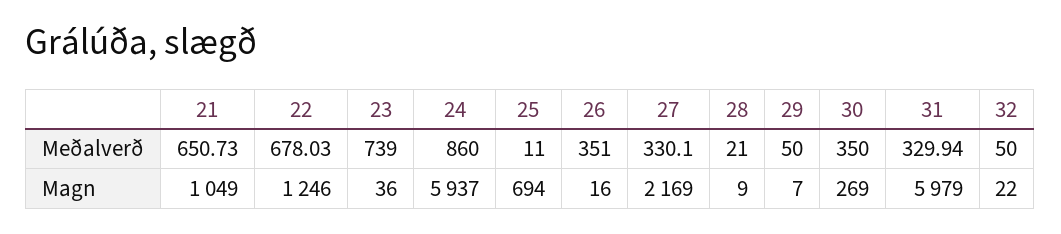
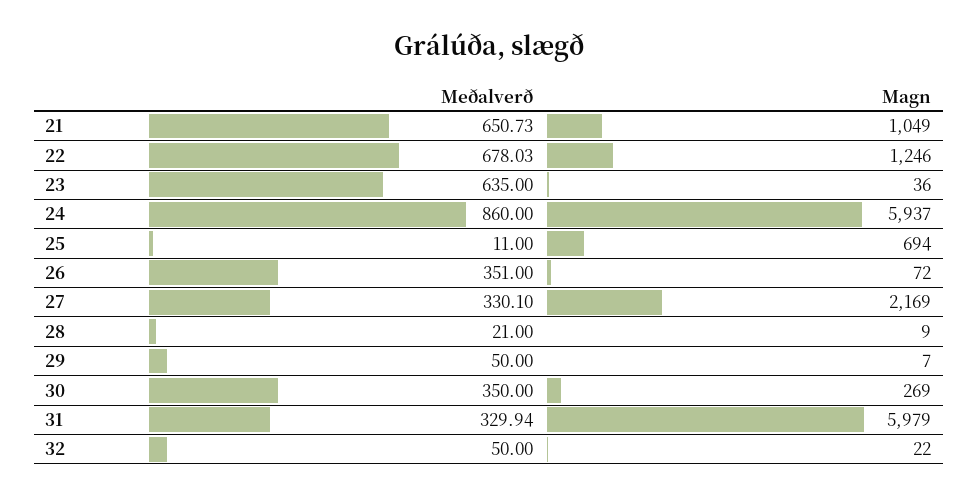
23, Meðalverð: 739 -> 635
26, Magn: 16 -> 72

